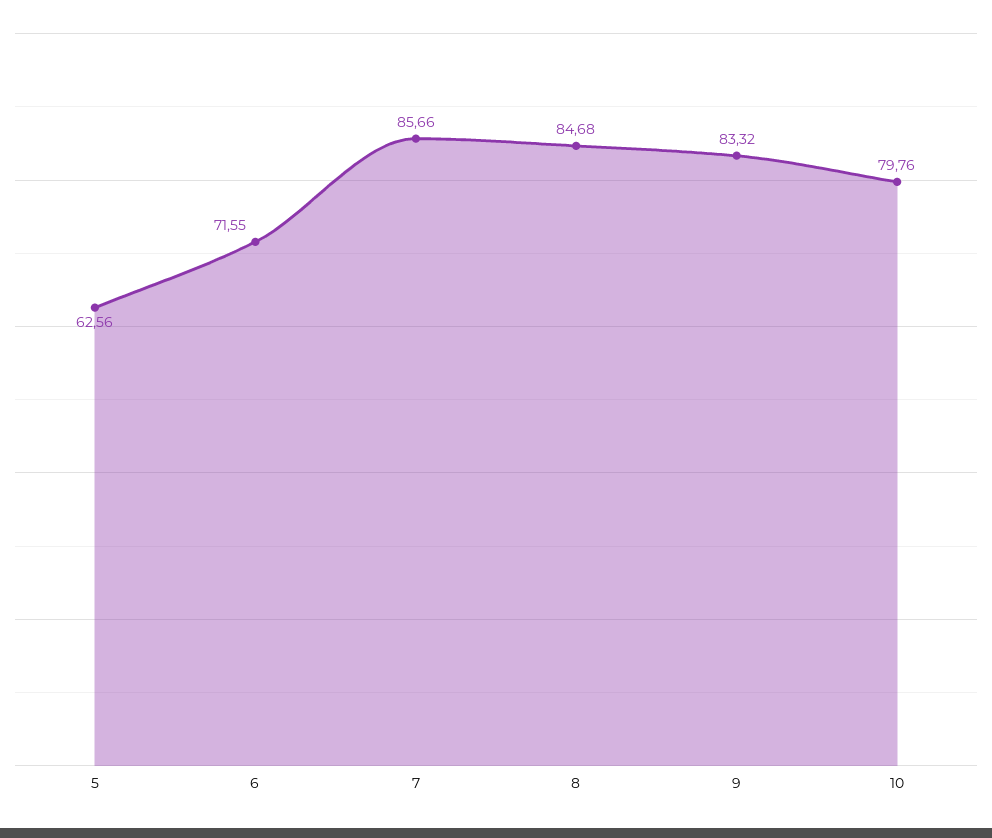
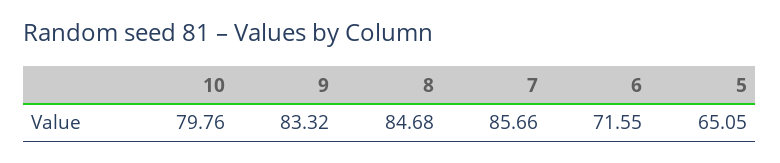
5: 62.56 -> 65.05

